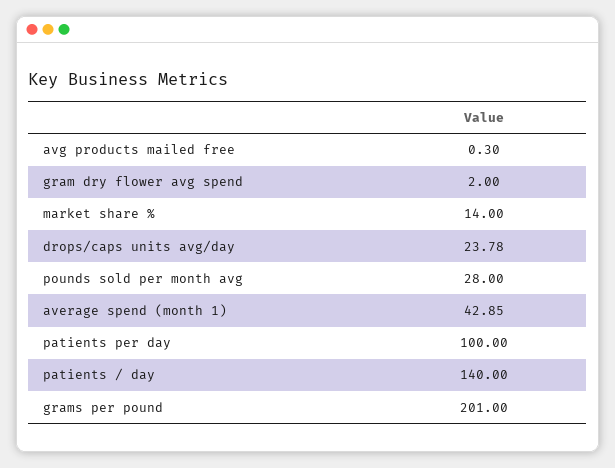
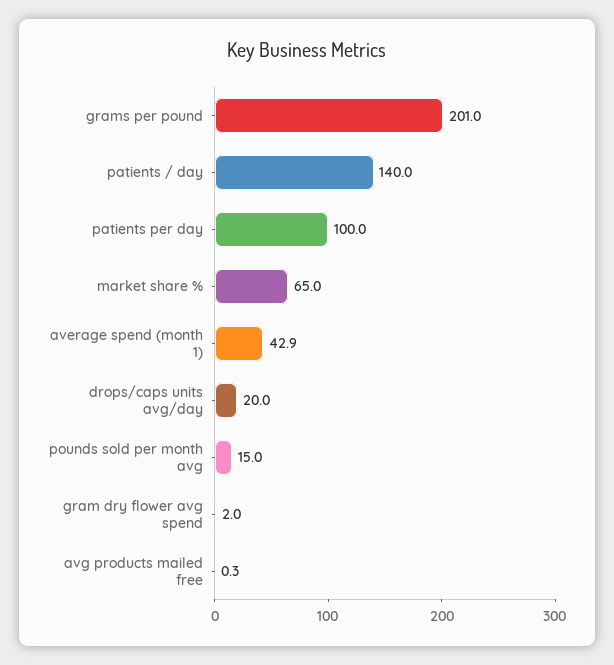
market share %: 14 -> 65
drops/caps units avg/day: 23.78 -> 20
pounds sold per month avg: 28 -> 15

